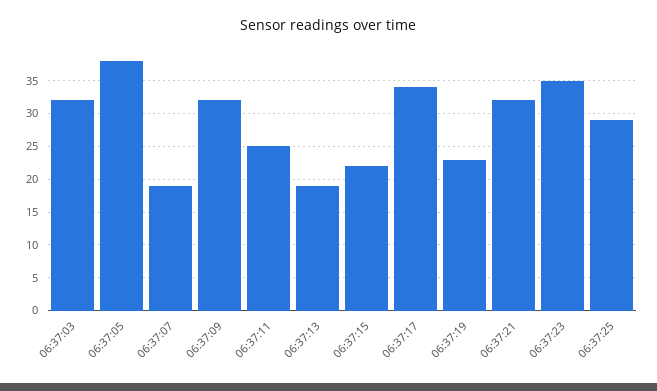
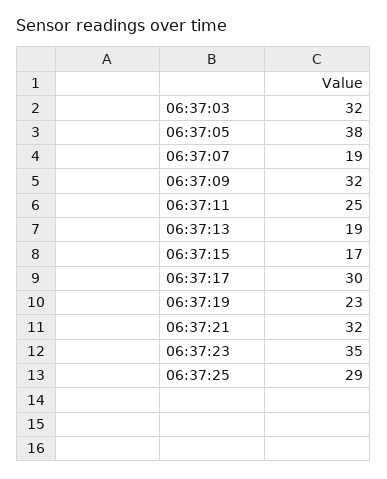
06:37:15: 22 -> 17
06:37:17: 34 -> 30

